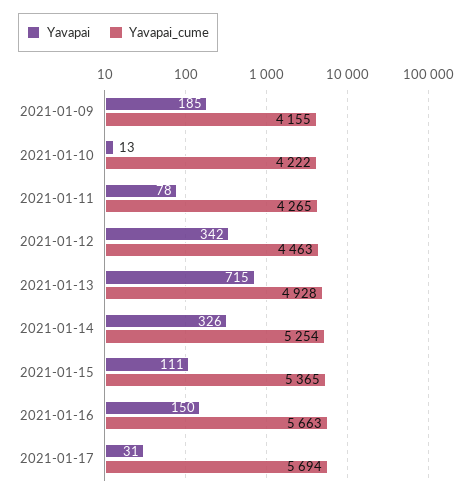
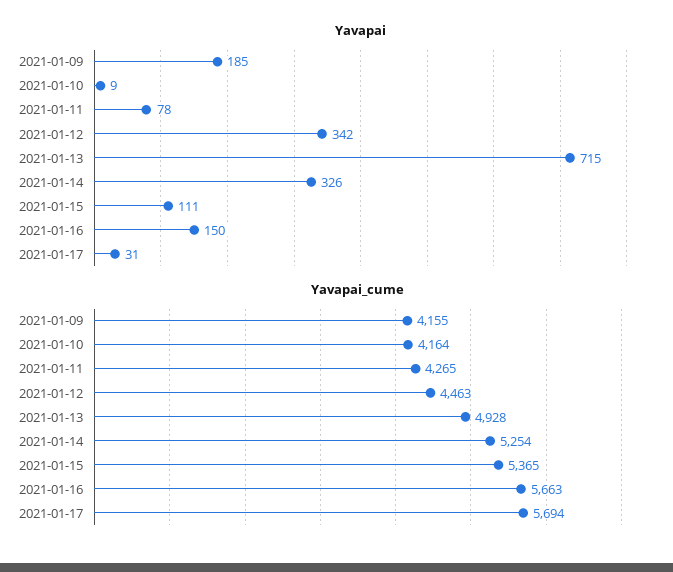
Yavapai, 2021-01-10: 13 -> 9
Yavapai_cume, 2021-01-10: 4222 -> 4164

